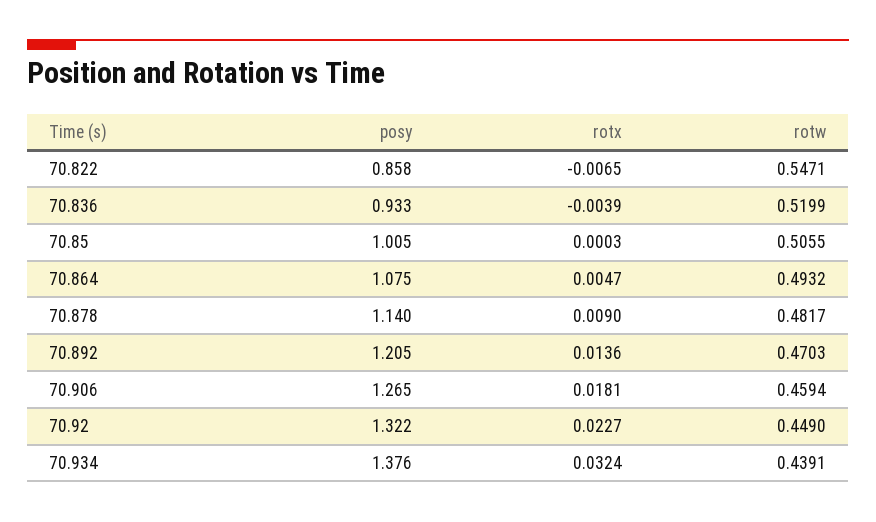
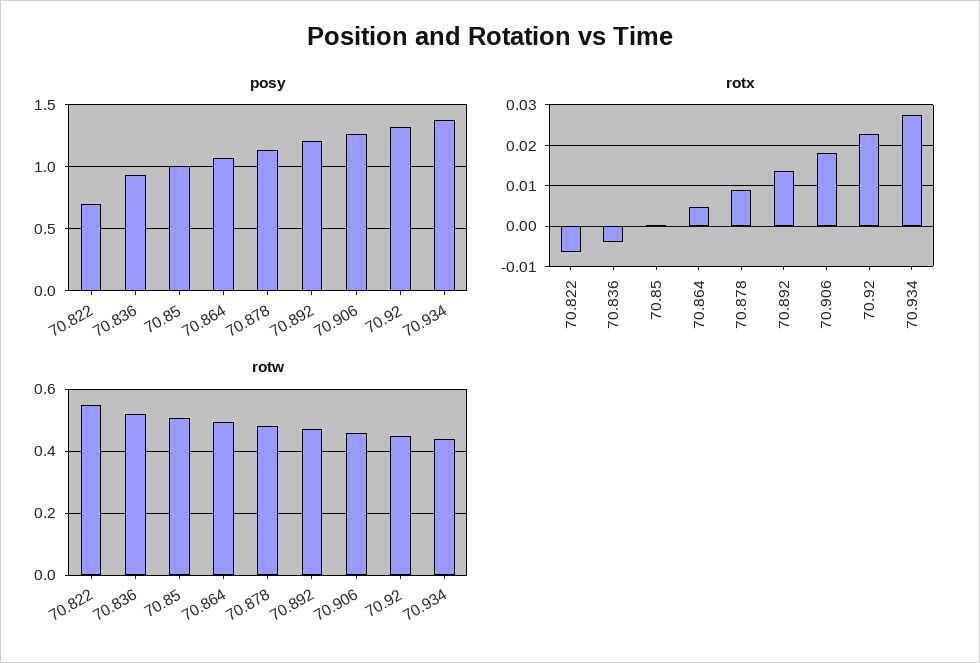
posy, 70.822: 0.858 -> 0.7
rotx, 70.934: 0.0324 -> 0.028

